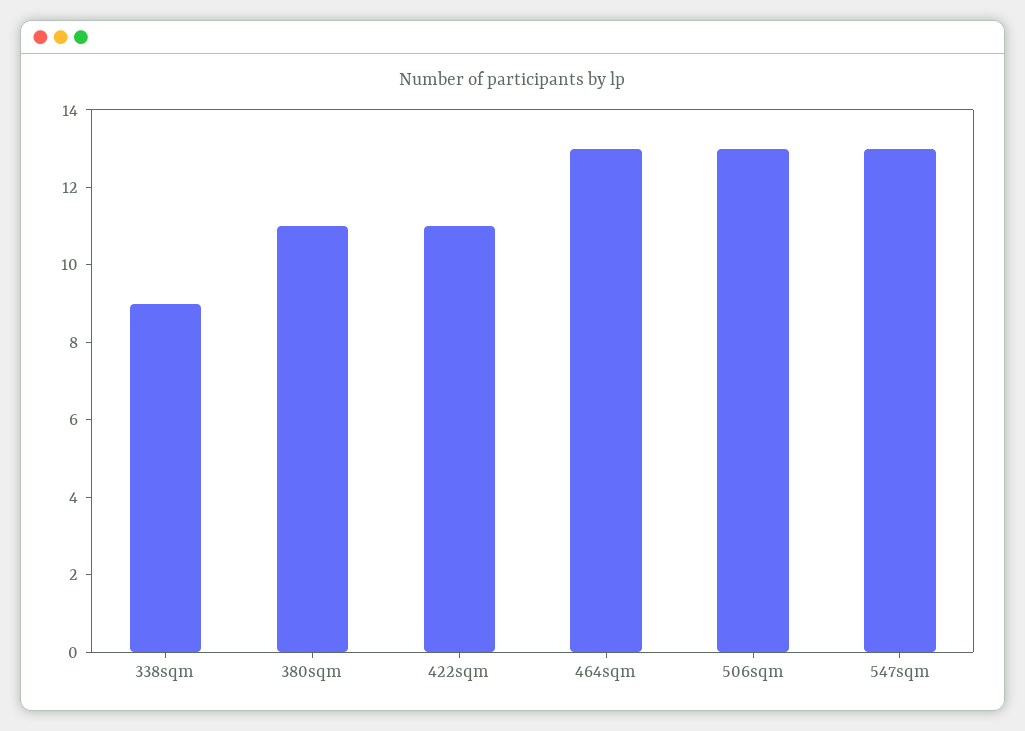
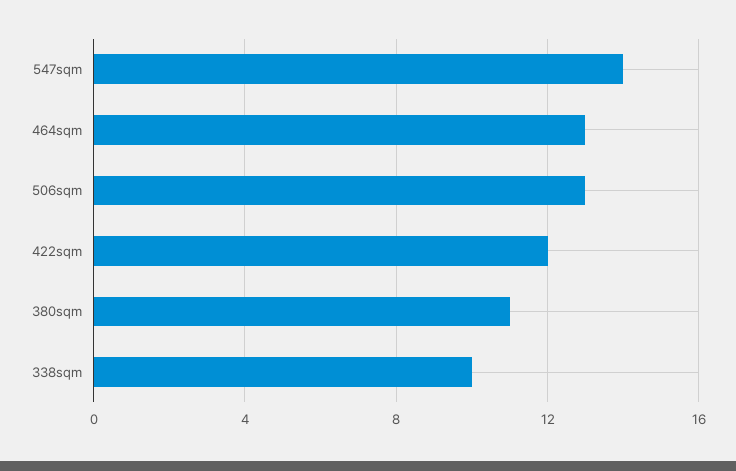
338sqm: 9 -> 10
422sqm: 11 -> 12
547sqm: 13 -> 14

